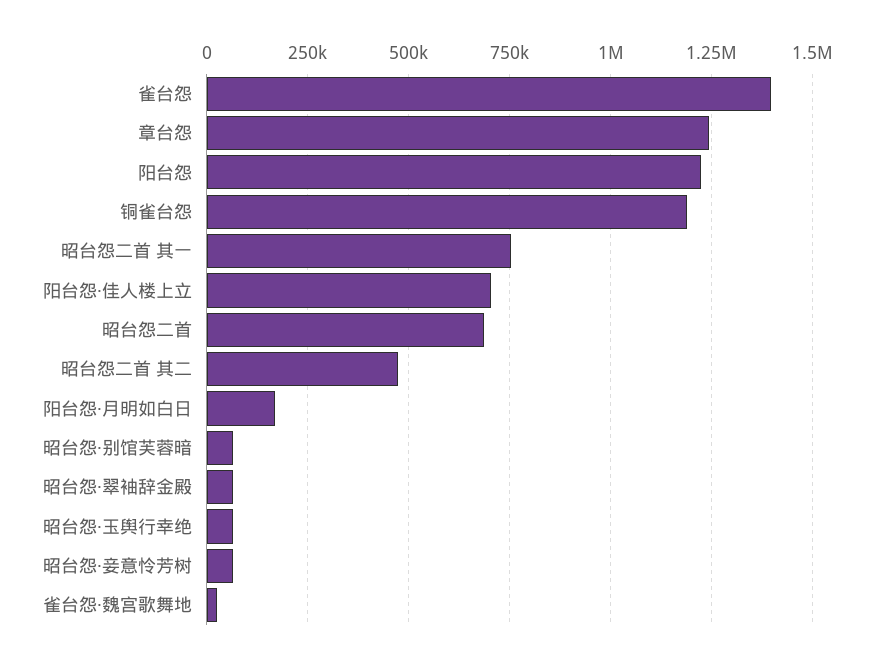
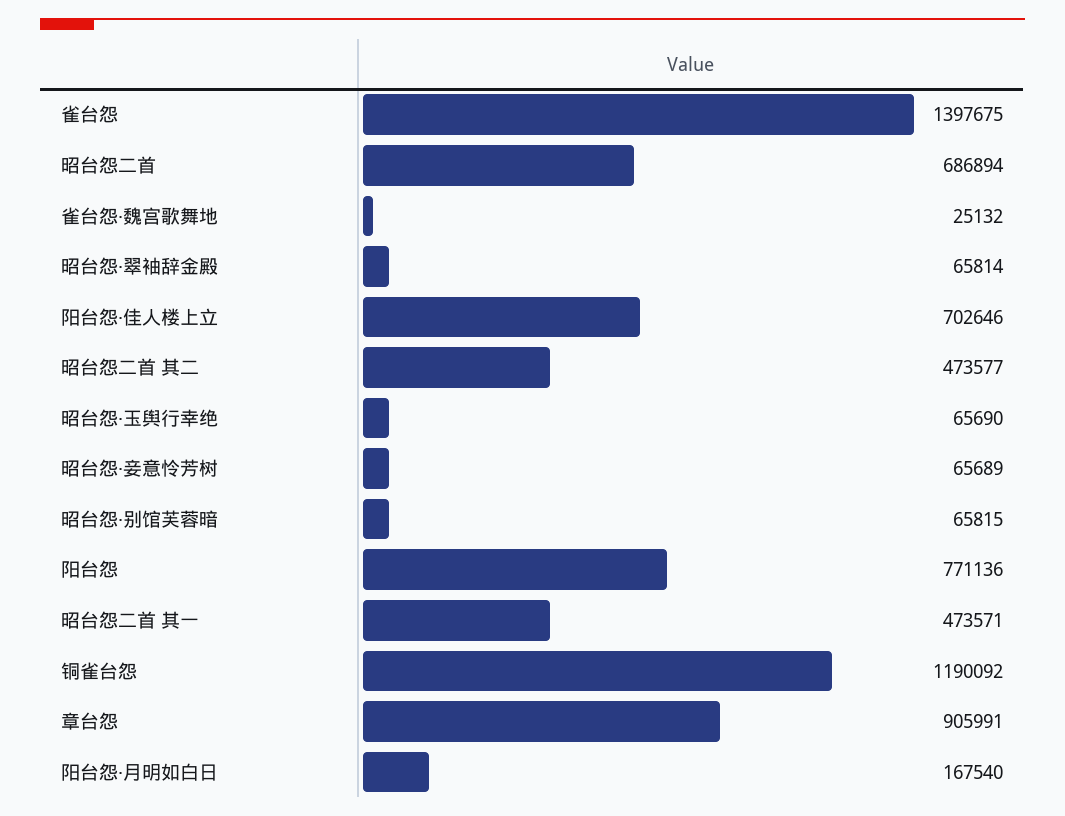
章台怨: 1250000 -> 905991
阳台怨: 1225000 -> 771136
昭台怨二首 其一: 750000 -> 473571

